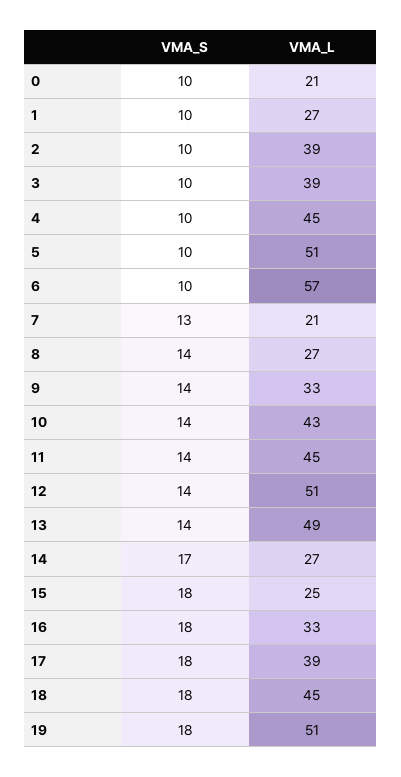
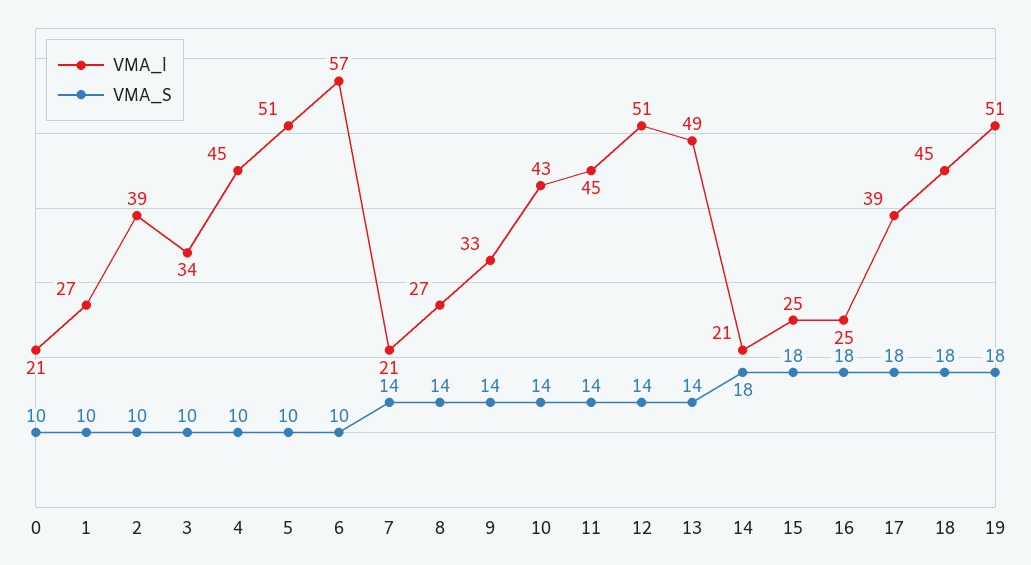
VMA_L, 3: 39 -> 34
VMA_S, 7: 13 -> 14
VMA_S, 14: 17 -> 18
VMA_L, 14: 27 -> 21
VMA_L, 16: 33 -> 25

